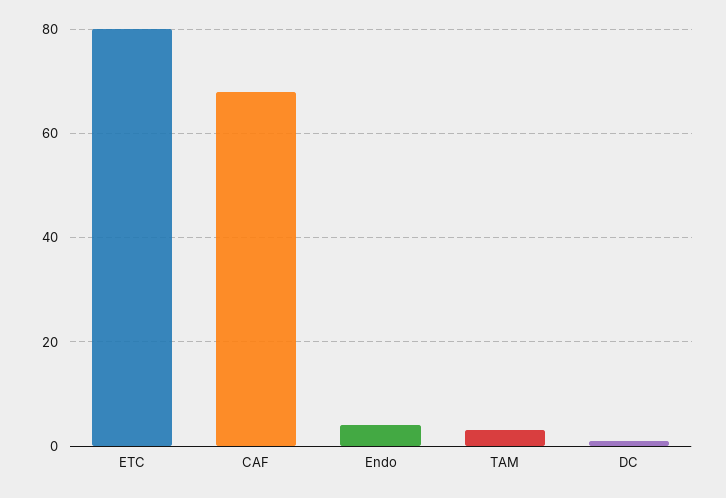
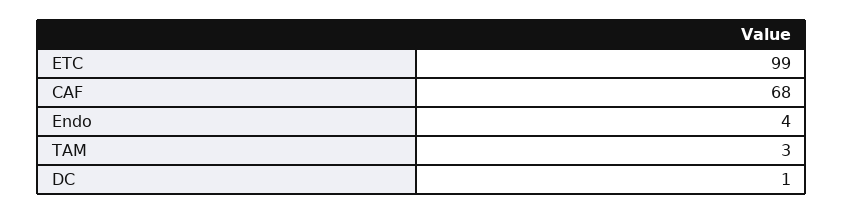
ETC: 80 -> 99

